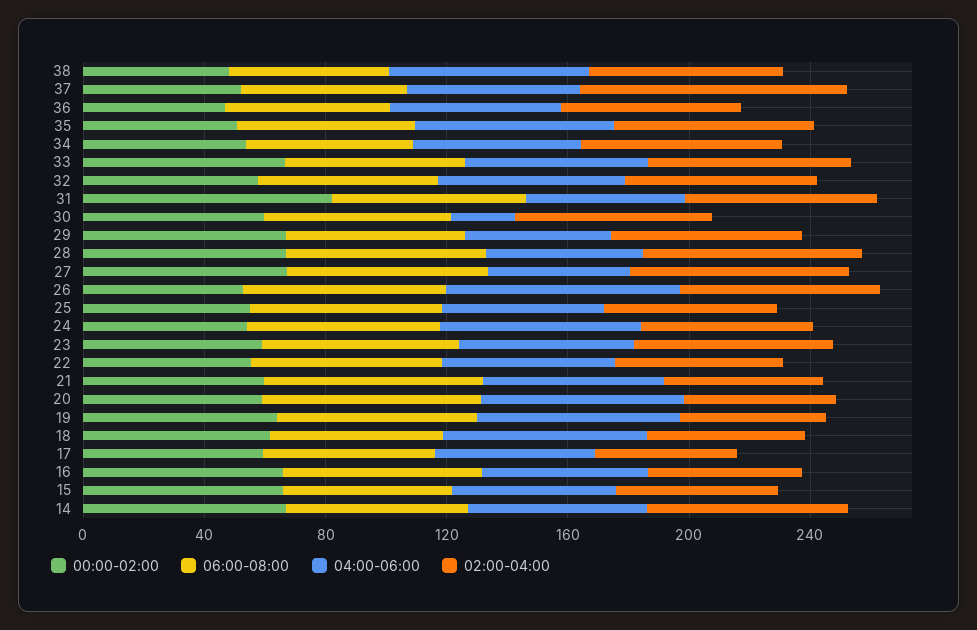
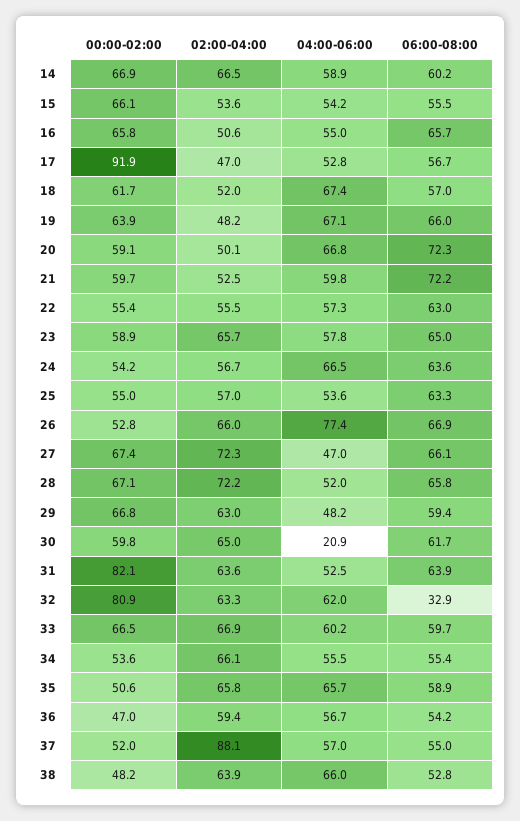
00:00-02:00, 32: 60 -> 80.9
06:00-08:00, 32: 60 -> 32.9
00:00-02:00, 17: 60 -> 91.9

